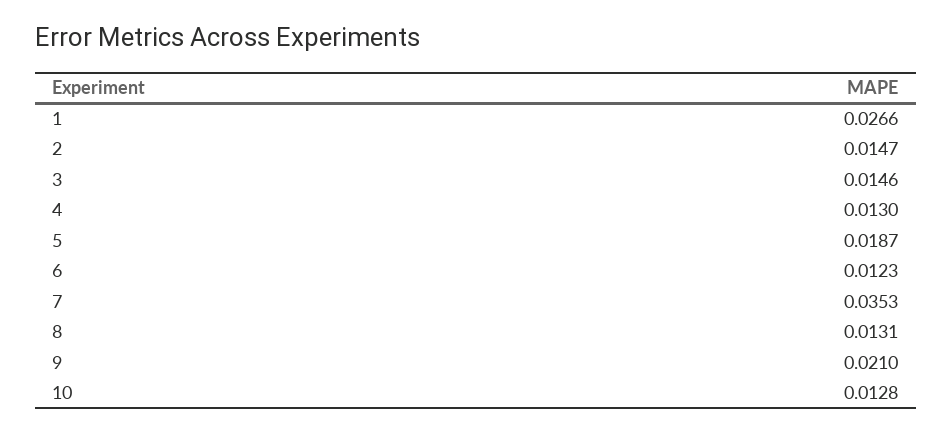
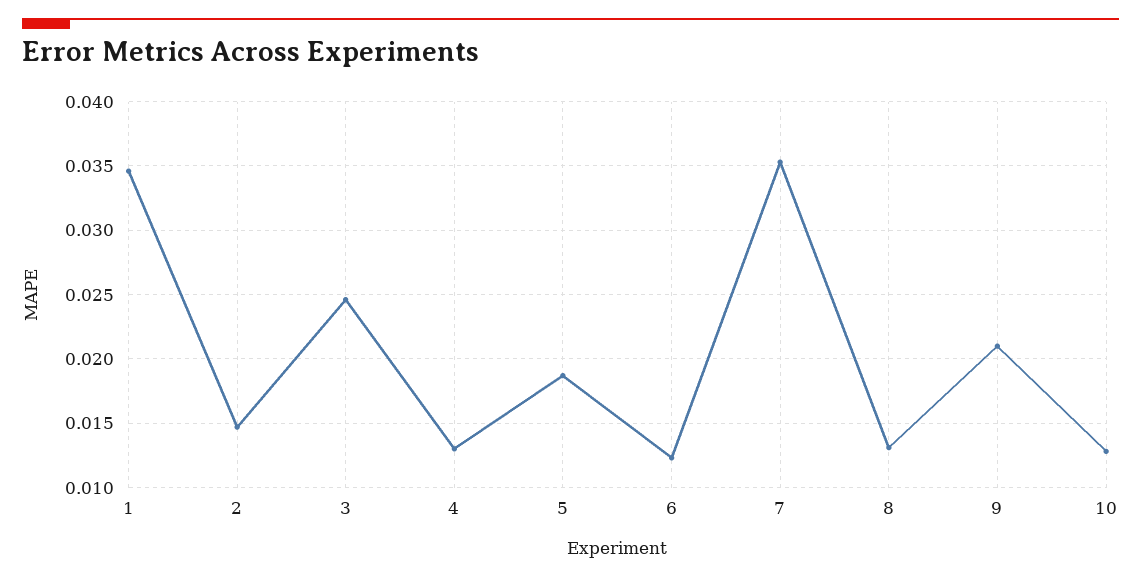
1: 0.0266 -> 0.0345
3: 0.0146 -> 0.0245

